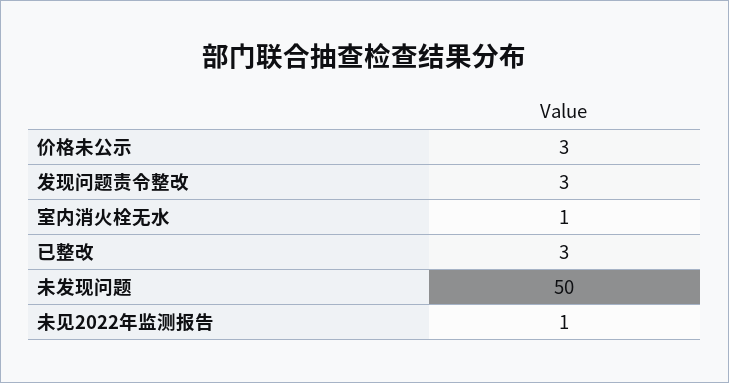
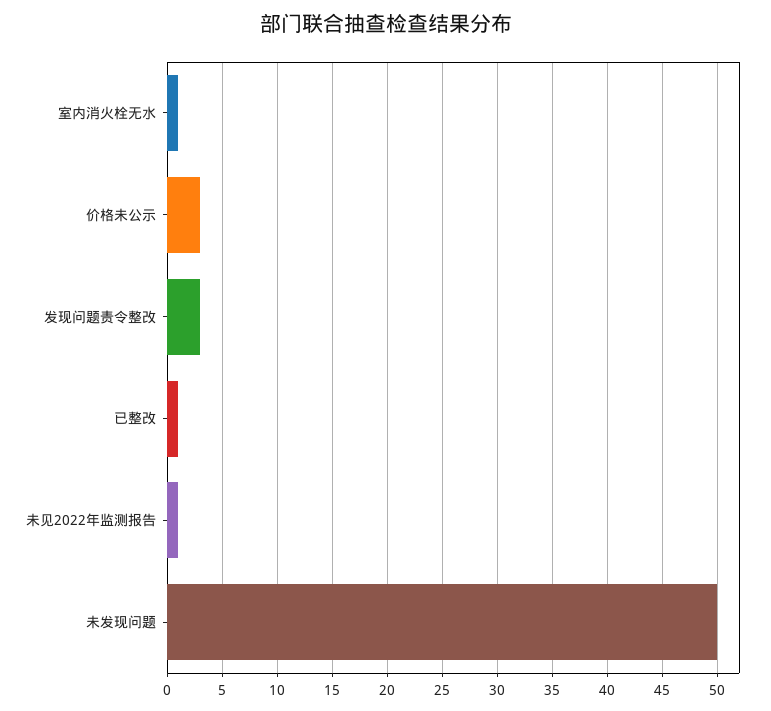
已整改: 3 -> 1

